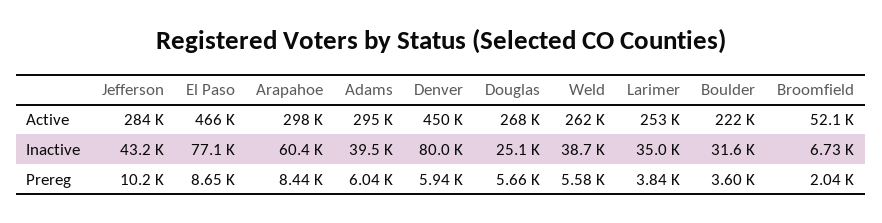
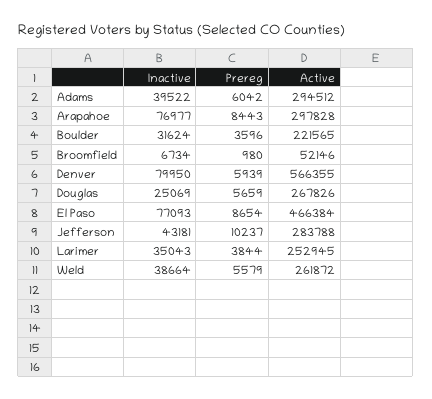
Denver, Active: 450000 -> 566355
Arapahoe, Inactive: 60400 -> 76977
Broomfield, Prereg: 2040 -> 980

